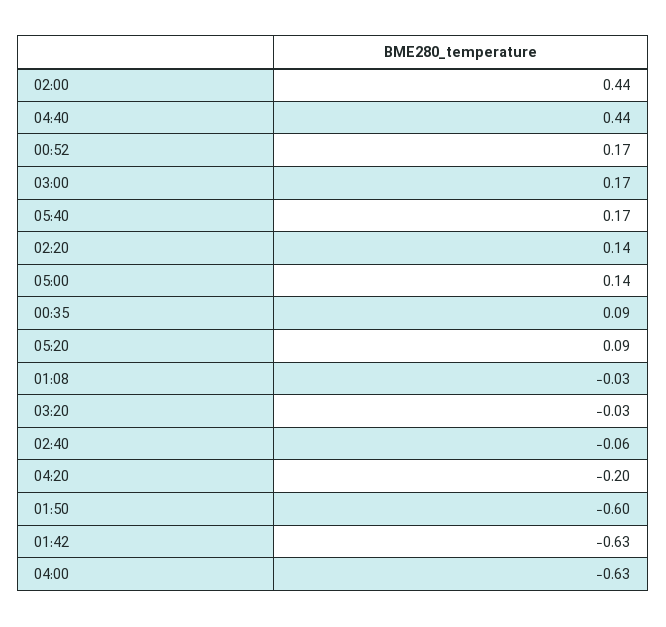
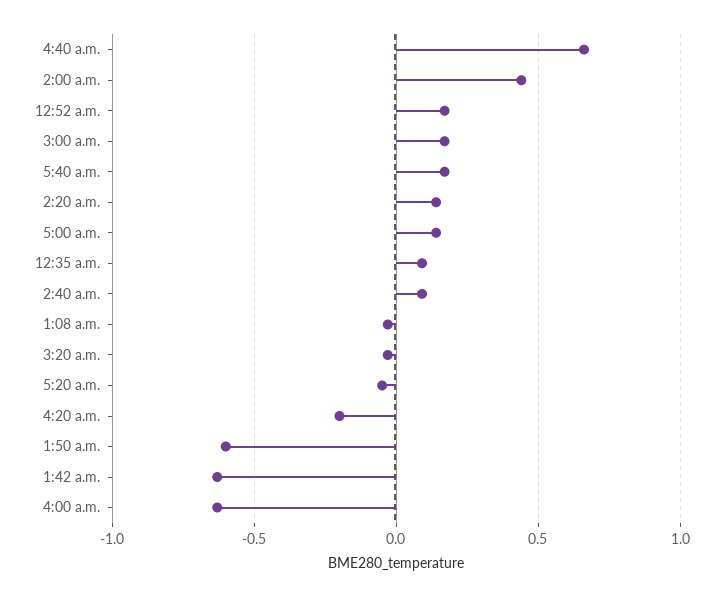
04:40: 0.44 -> 0.65
05:20: 0.09 -> -0.05
02:40: -0.06 -> 0.1

